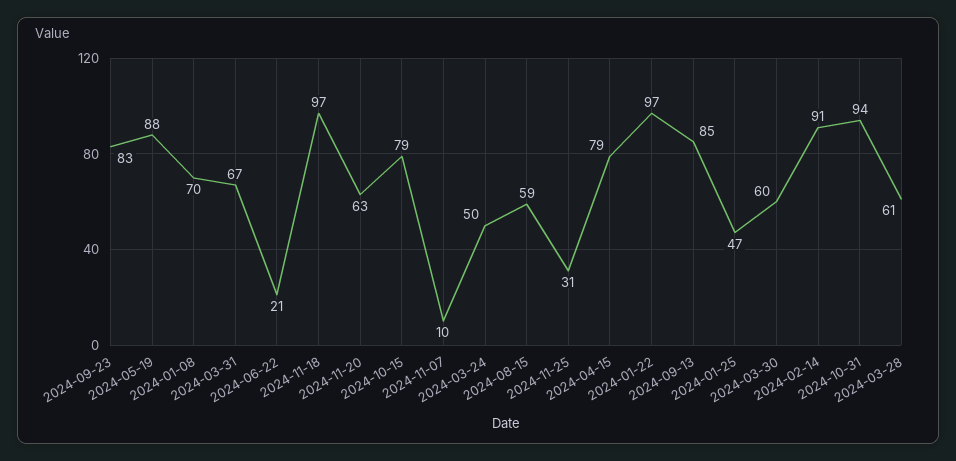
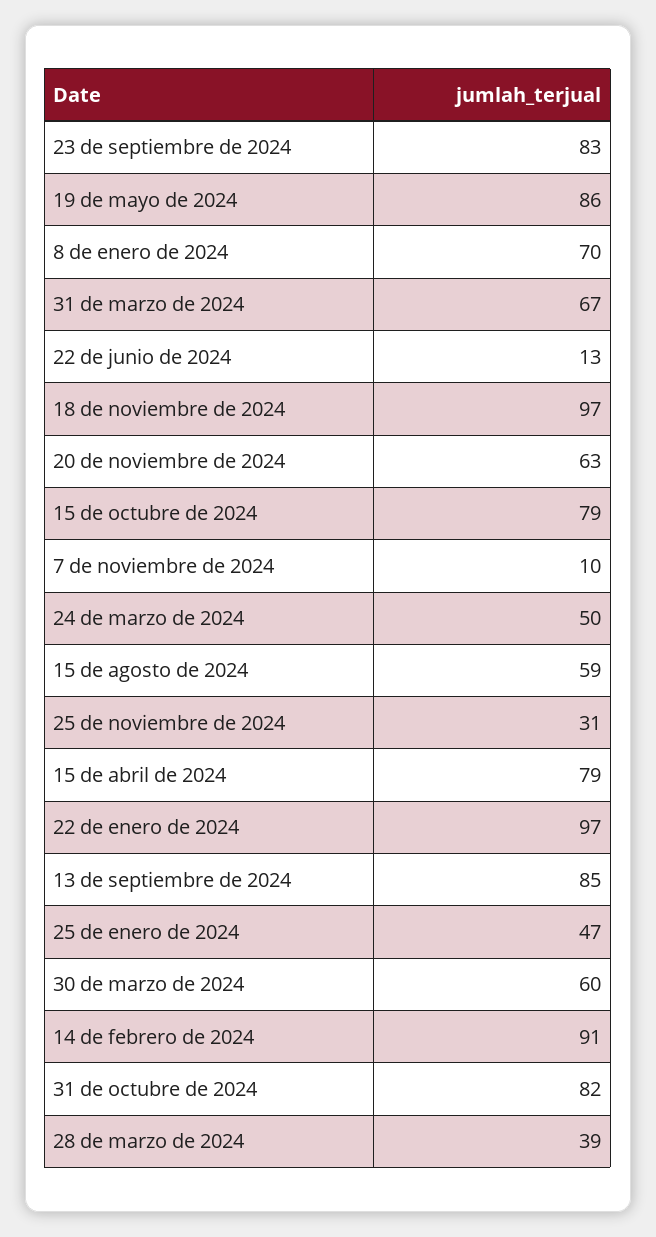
2024-05-19: 88 -> 86
2024-06-22: 21 -> 13
2024-10-31: 94 -> 82
2024-03-28: 61 -> 39

